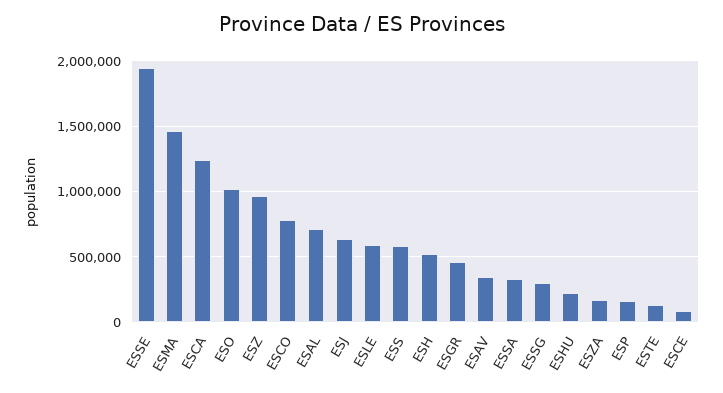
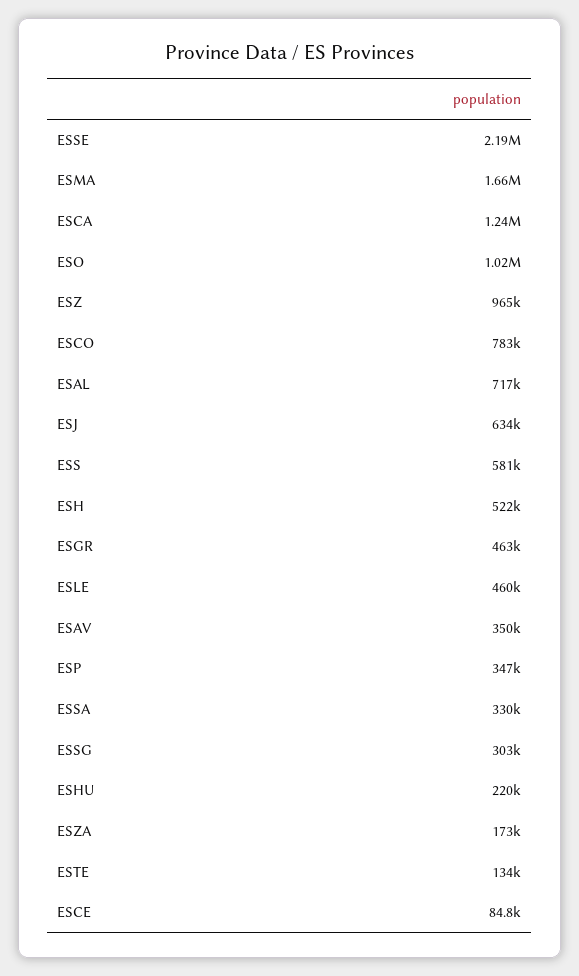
ESSE: 1950000 -> 2190000
ESMA: 1450000 -> 1660000
ESLE: 600000 -> 460000
ESP: 150000 -> 347000

